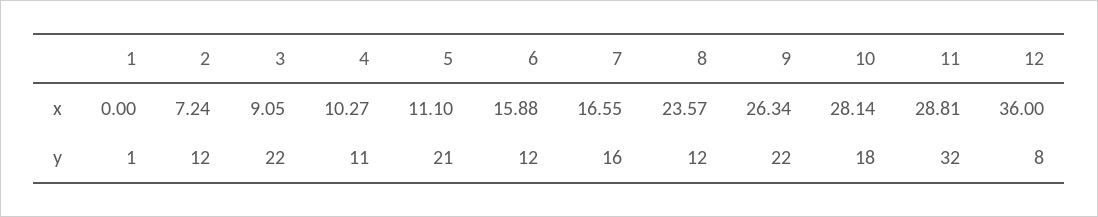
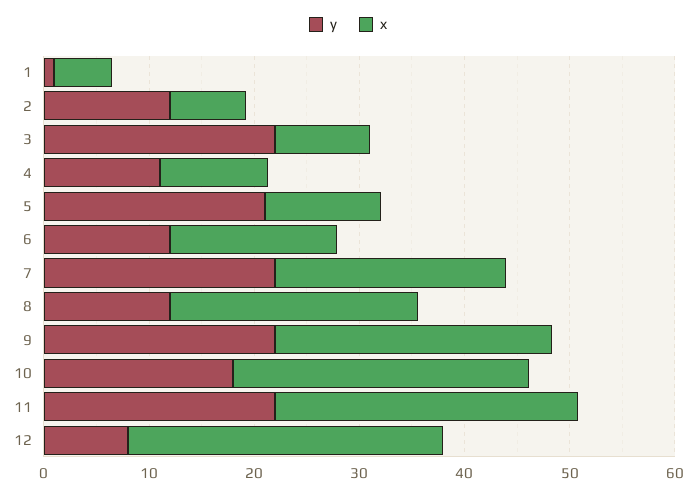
x, 1: 0 -> 6
x, 7: 16.55 -> 22
x, 12: 36 -> 30
y, 7: 16 -> 22
y, 11: 32 -> 22

